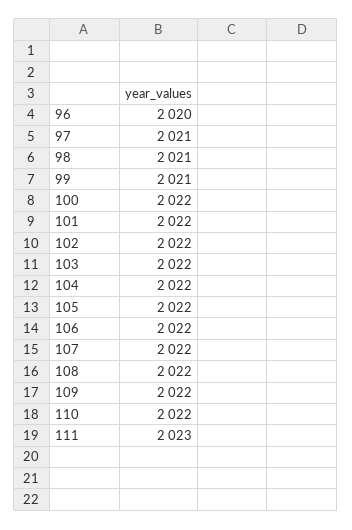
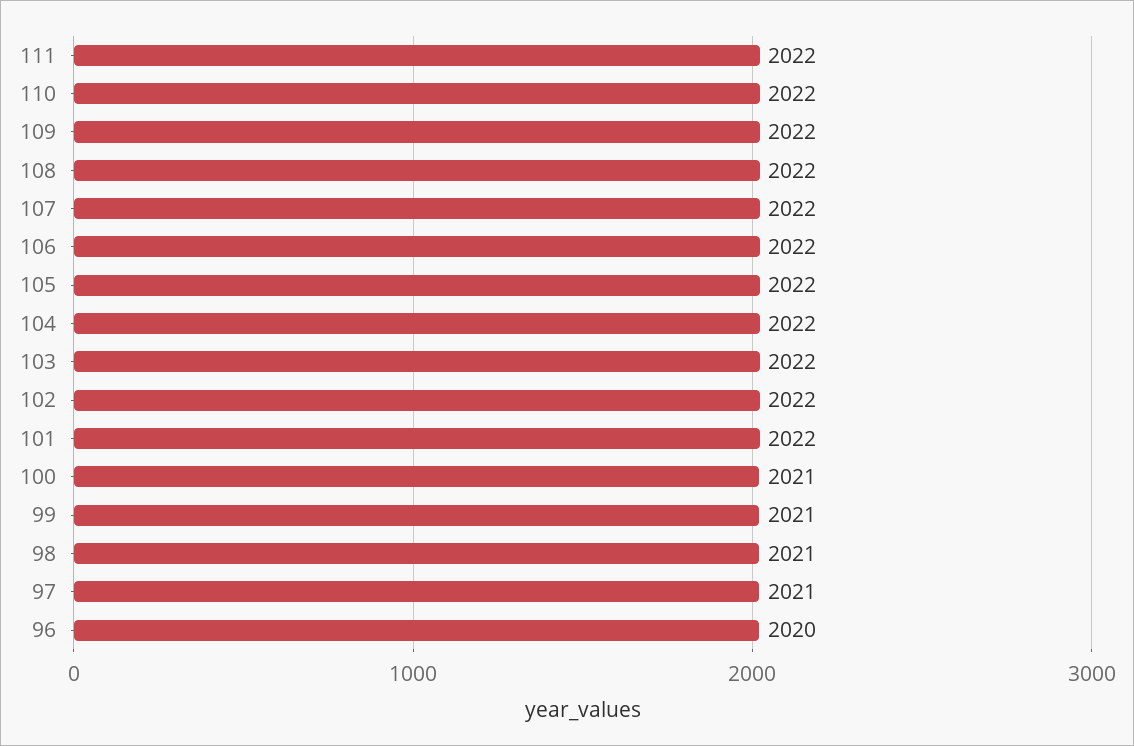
100: 2022 -> 2021
111: 2023 -> 2022

